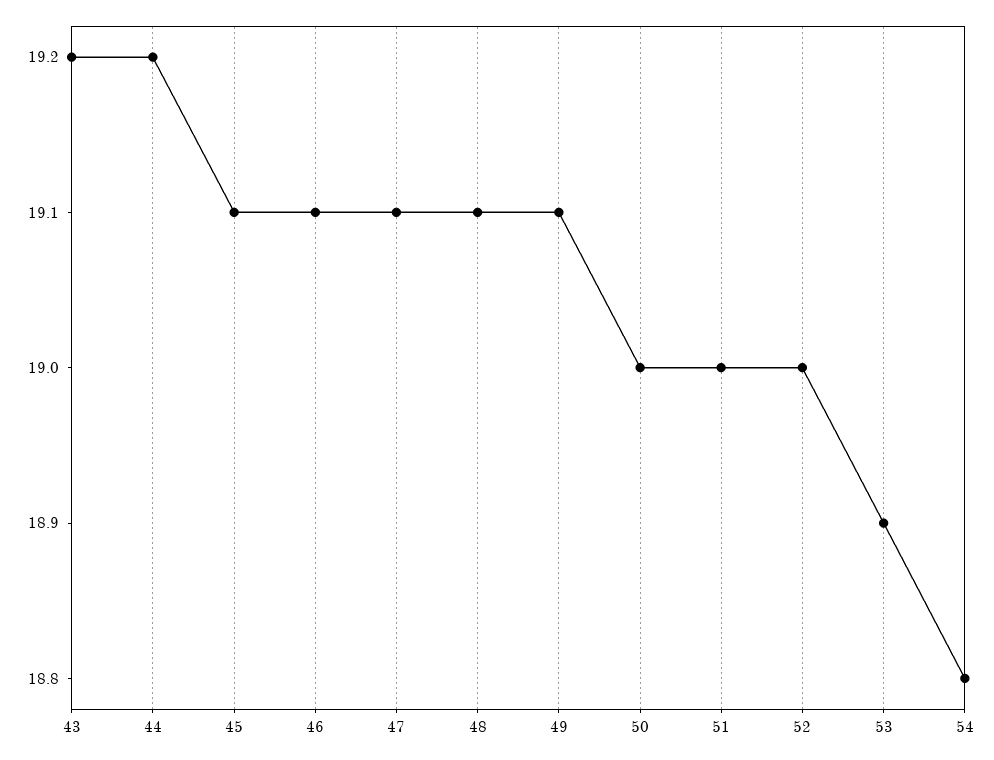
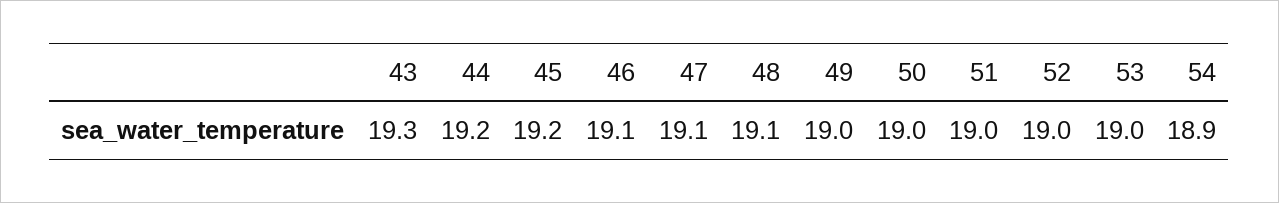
43: 19.2 -> 19.3
45: 19.1 -> 19.2
49: 19.1 -> 19
53: 18.9 -> 19
54: 18.8 -> 18.9

